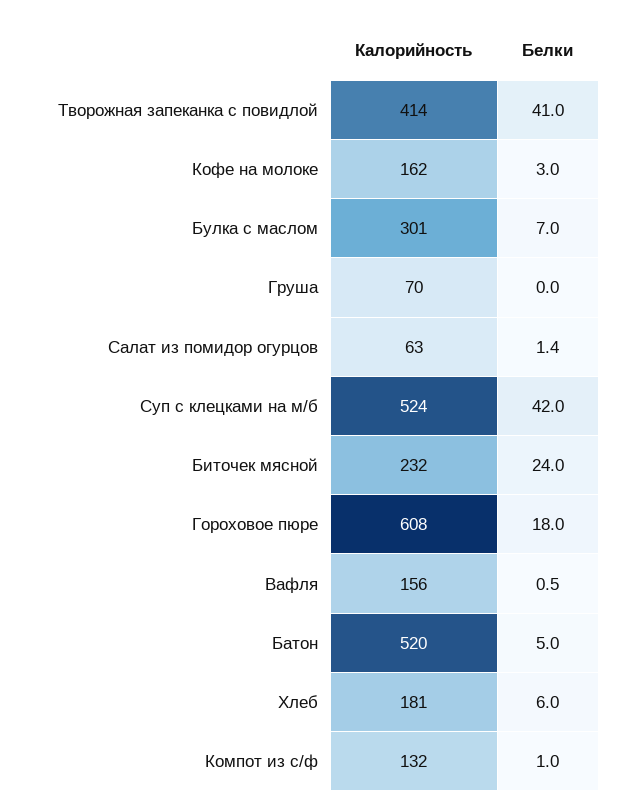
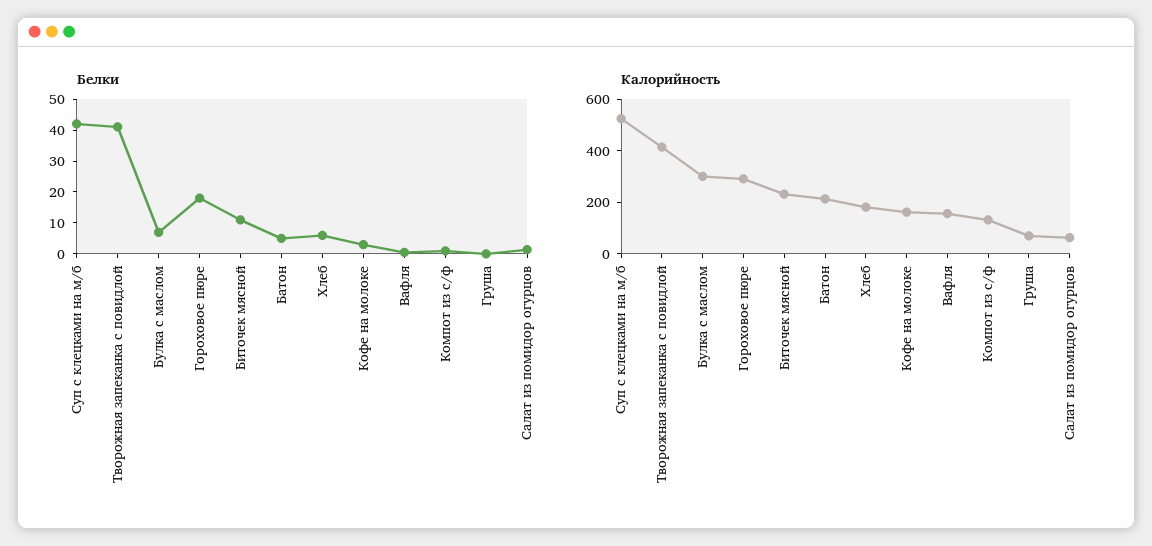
Белки, Биточек мясной: 24 -> 10
Калорийность, Гороховое пюре: 608 -> 300
Калорийность, Батон: 520 -> 200

